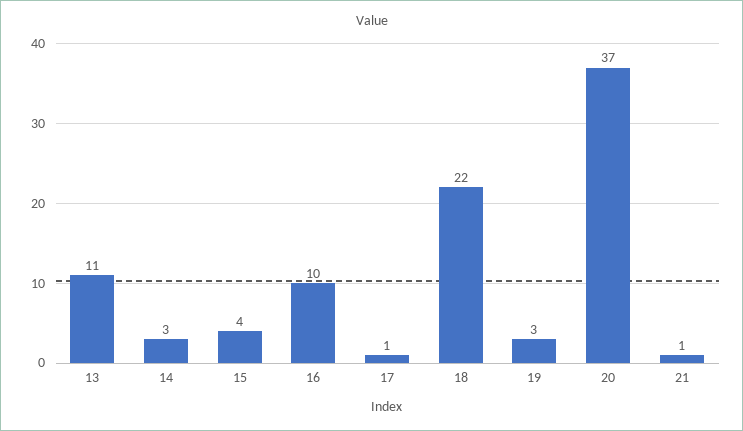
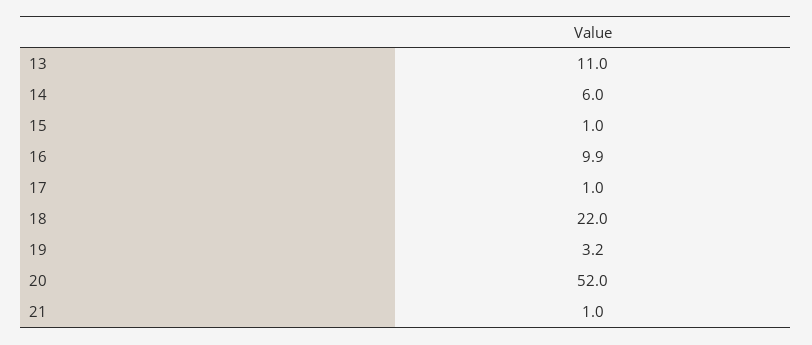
14: 3 -> 6
15: 4 -> 1
20: 37 -> 52

